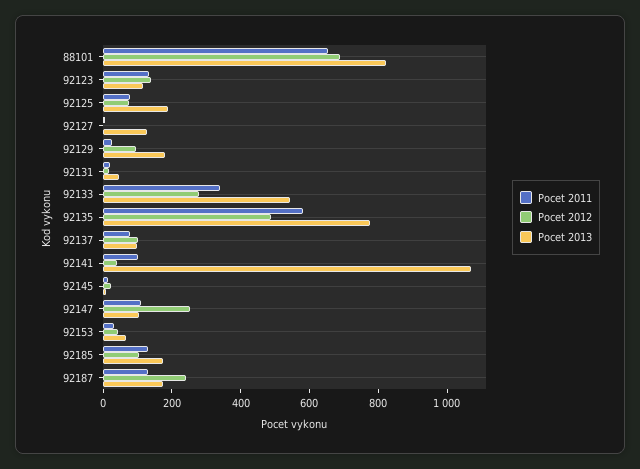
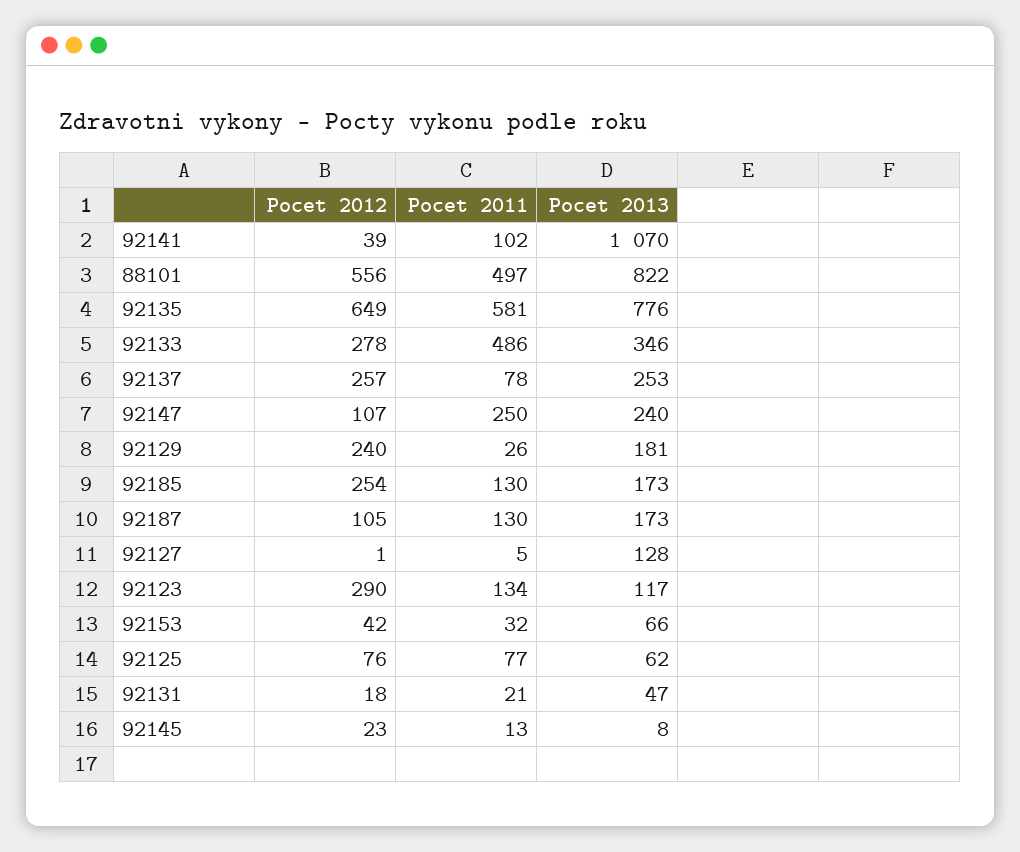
Pocet 2011, 88101: 650 -> 497
Pocet 2012, 88101: 700 -> 556
Pocet 2012, 92123: 150 -> 290
Pocet 2013, 92125: 200 -> 62
Pocet 2012, 92129: 100 -> 240
Pocet 2011, 92133: 350 -> 486
Pocet 2013, 92133: 550 -> 346
Pocet 2012, 92135: 500 -> 649
Pocet 2012, 92137: 100 -> 257
Pocet 2013, 92137: 100 -> 253
Pocet 2011, 92147: 100 -> 250
Pocet 2012, 92147: 250 -> 107
Pocet 2013, 92147: 100 -> 240
Pocet 2012, 92185: 100 -> 254
Pocet 2012, 92187: 250 -> 105

